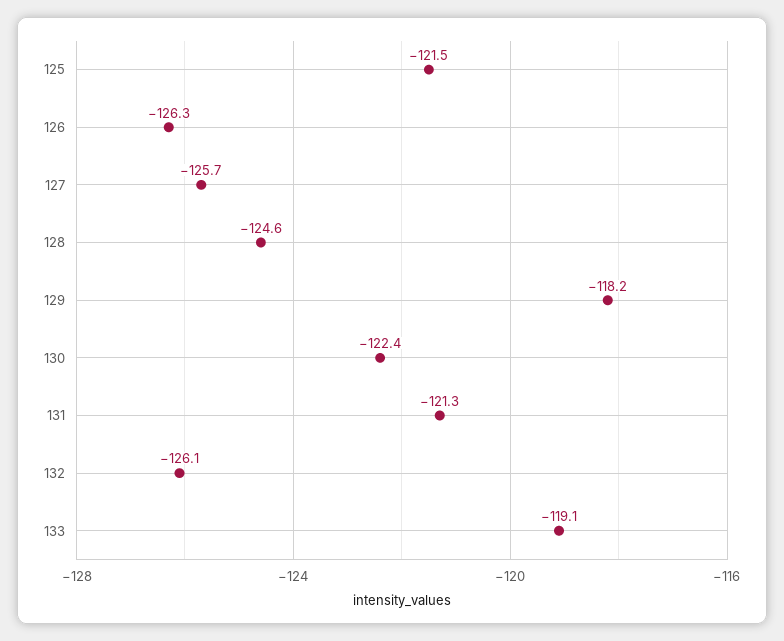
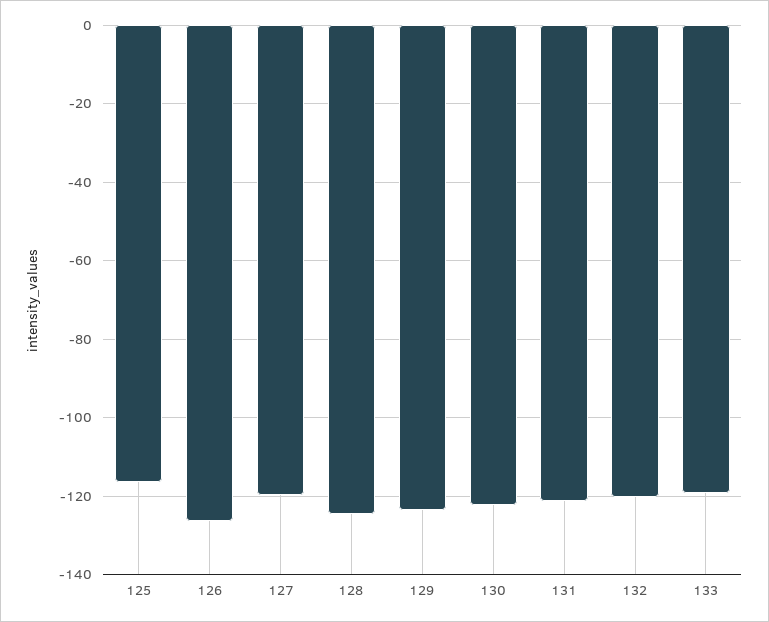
125: -121.5 -> -116
127: -125.7 -> -120
129: -118.2 -> -124
132: -126.1 -> -120

